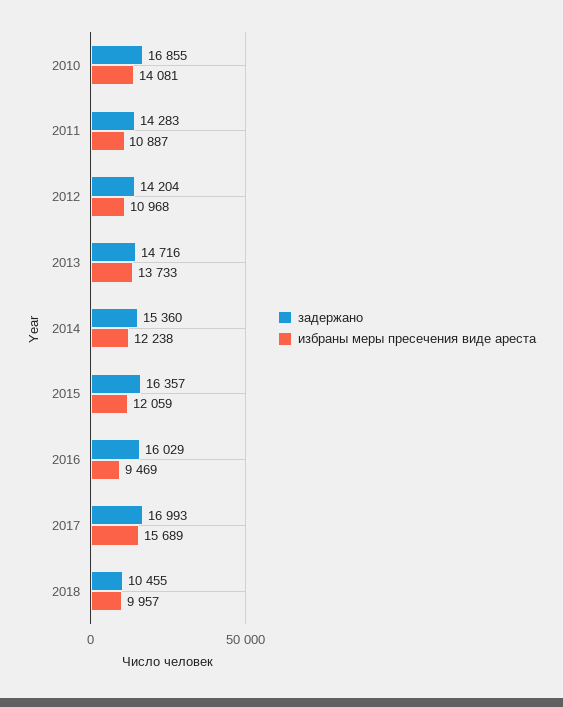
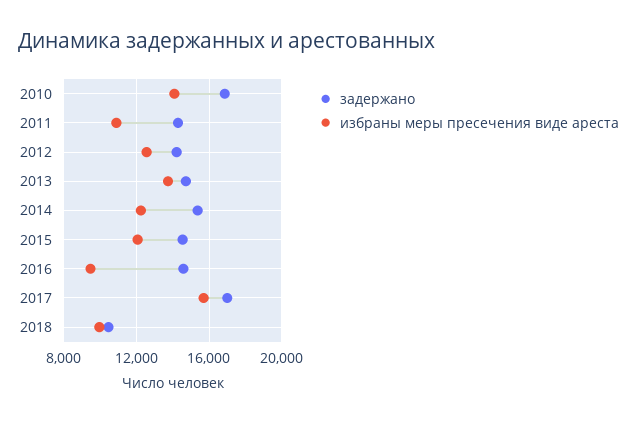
избраны меры пресечения виде ареста, 2012: 10968 -> 12500
задержано, 2015: 16357 -> 14500
задержано, 2016: 16029 -> 14500

